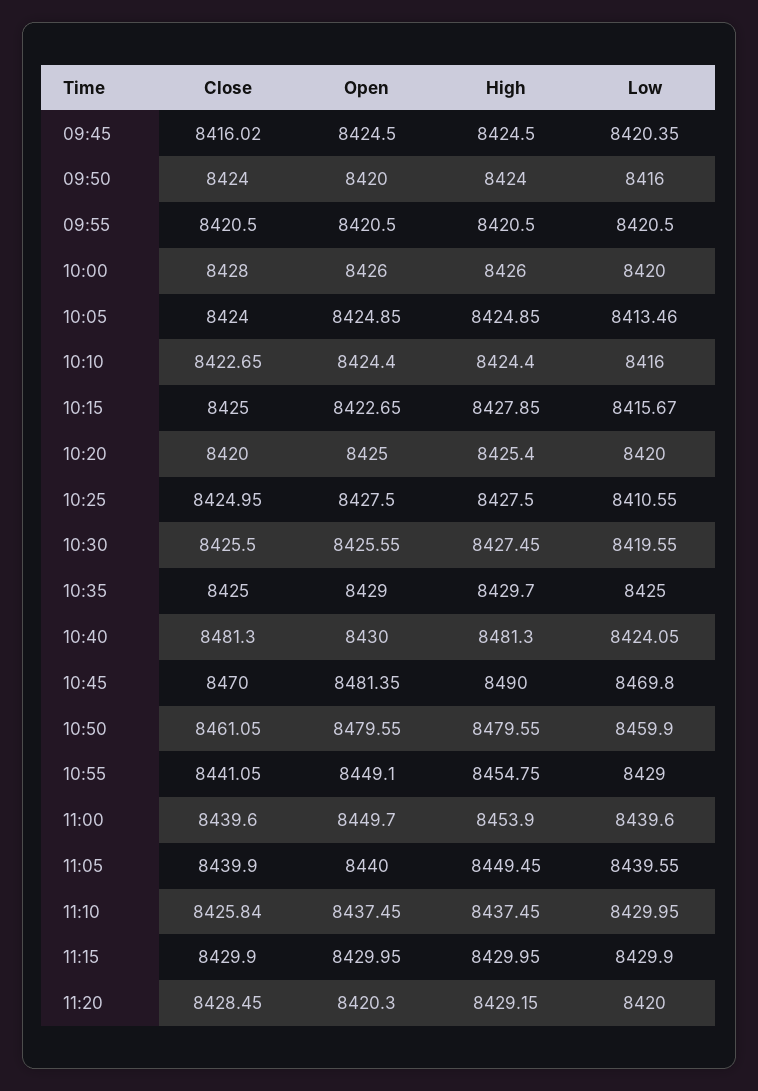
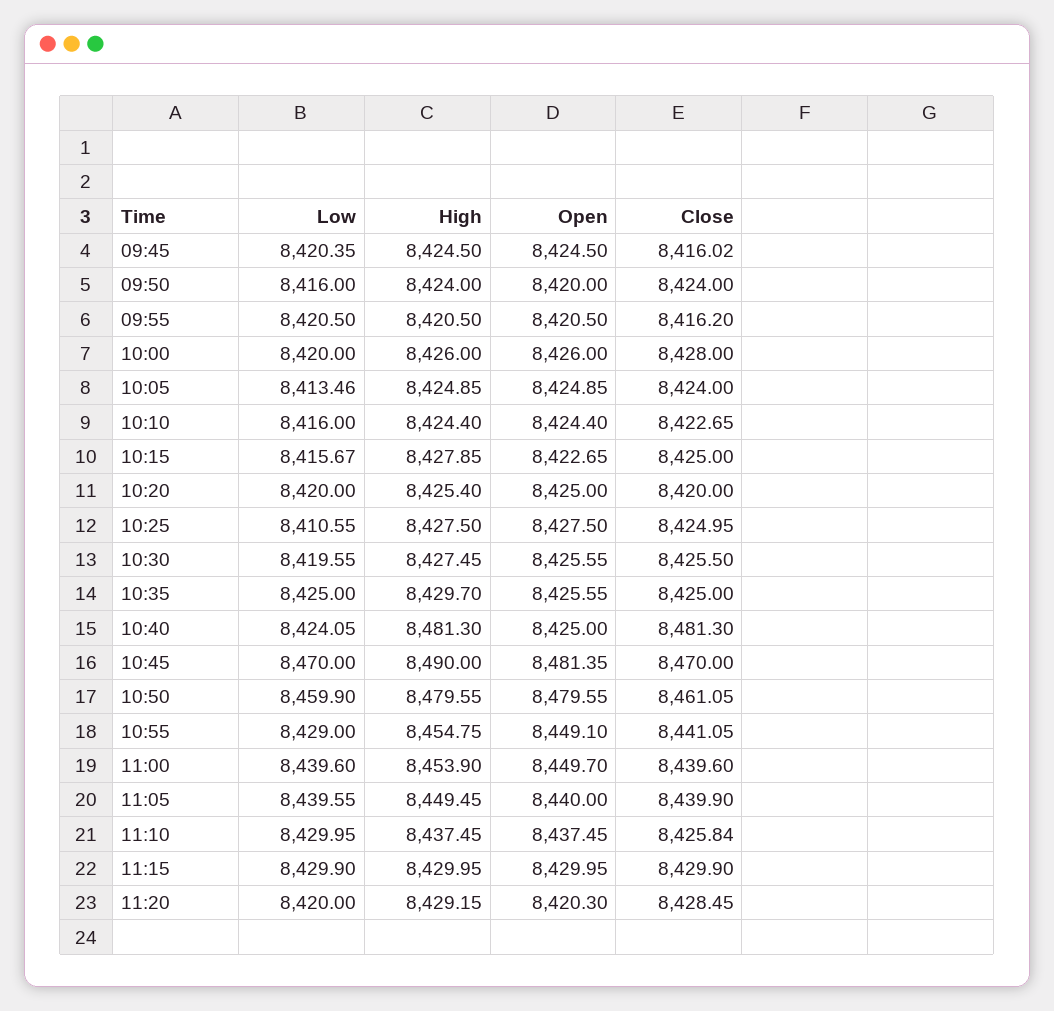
Close, 09:55: 8420.5 -> 8416.2
Open, 10:35: 8429 -> 8425.55
Open, 10:40: 8430 -> 8425
Low, 10:45: 8469.8 -> 8470

